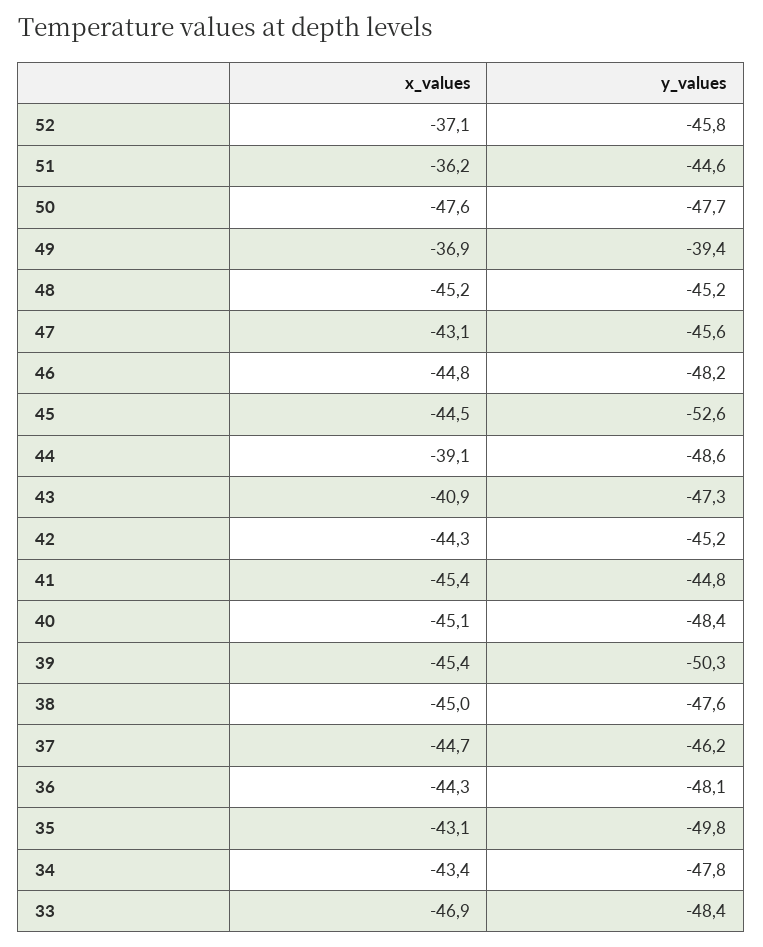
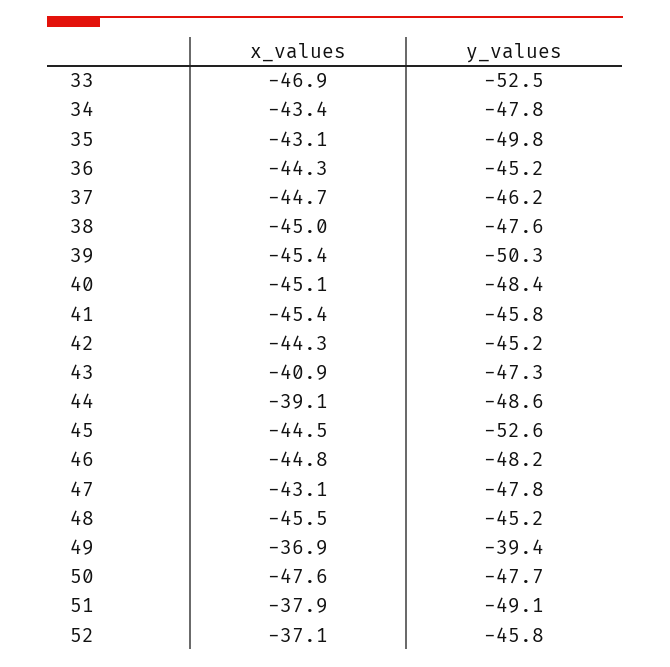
x_values, 51: -36.2 -> -37.9
y_values, 51: -44.6 -> -49.1
x_values, 48: -45.2 -> -45.5
y_values, 47: -45.6 -> -47.8
y_values, 41: -44.8 -> -45.8
y_values, 36: -48.1 -> -45.2
y_values, 33: -48.4 -> -52.5

